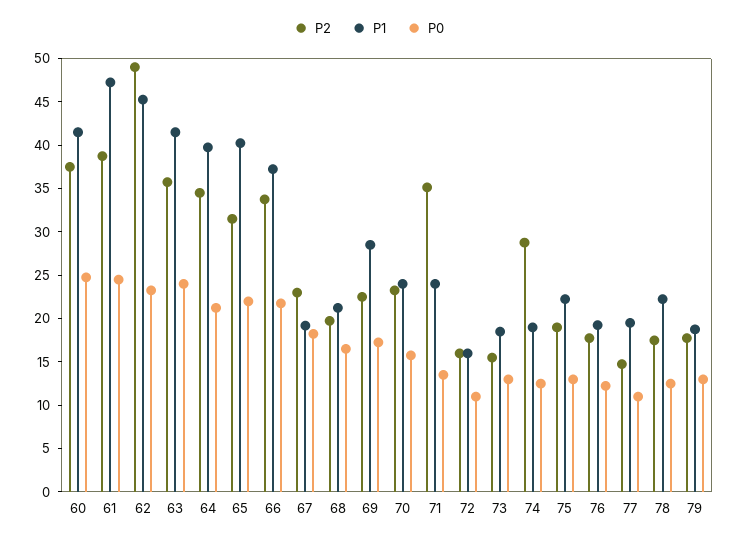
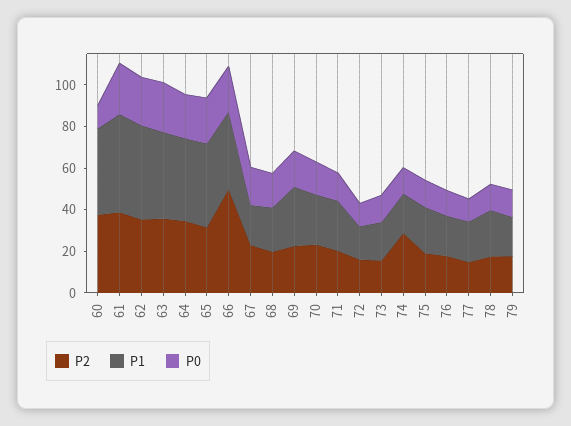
P0, 60: 25 -> 10
P2, 62: 49 -> 35
P2, 66: 34 -> 50
P2, 71: 35 -> 20

